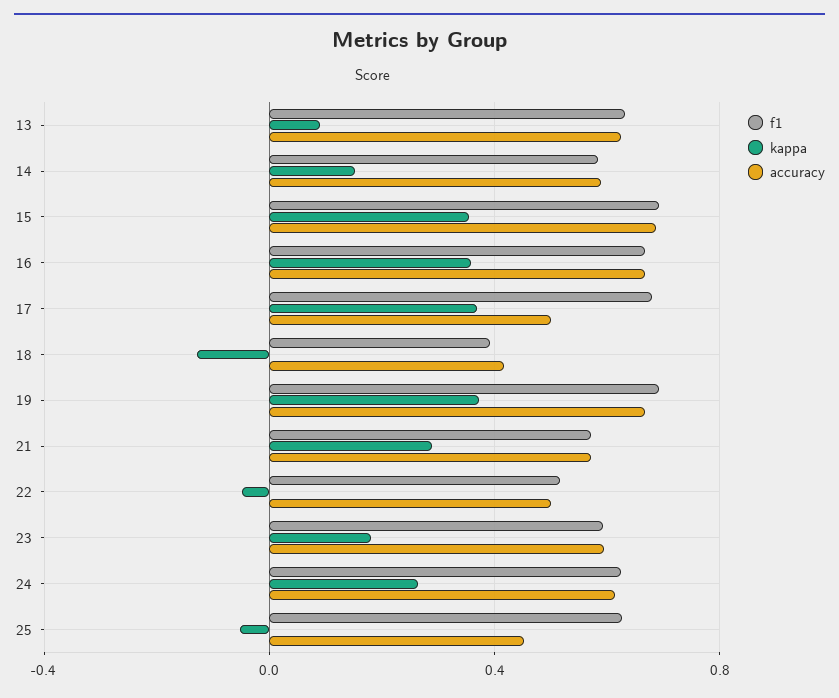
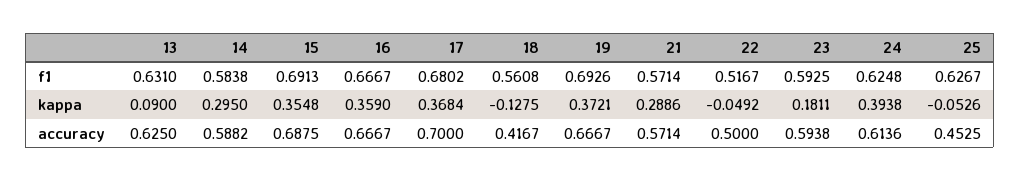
kappa, 14: 0.15 -> 0.295
accuracy, 17: 0.5 -> 0.7
f1, 18: 0.4 -> 0.5608
kappa, 24: 0.25 -> 0.3938

